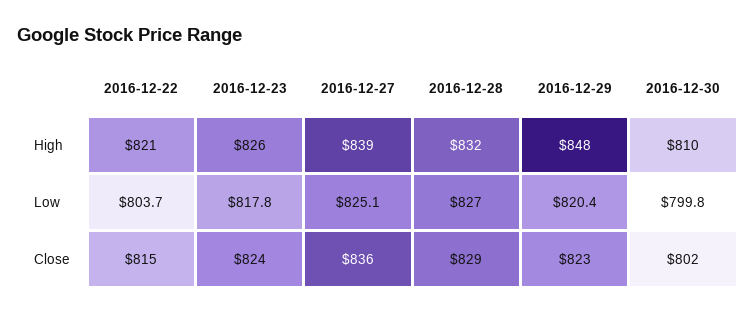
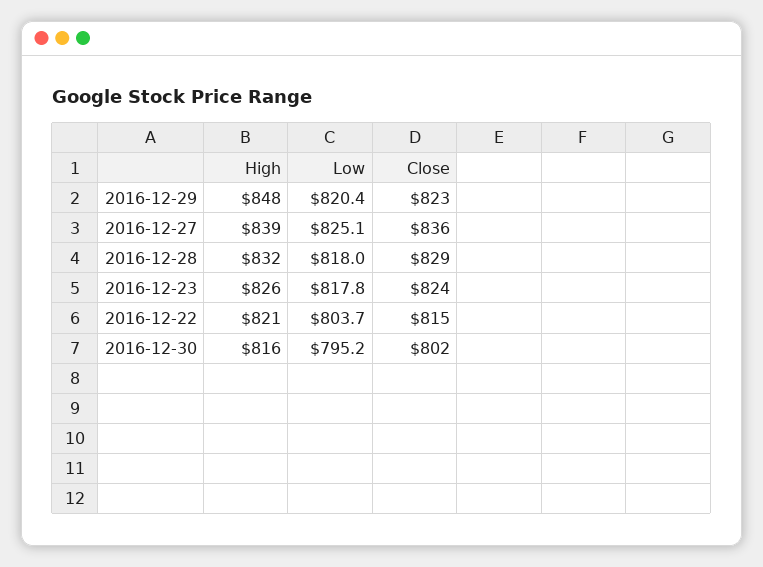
2016-12-30, High: 810 -> 816
2016-12-28, Low: 827 -> 818
2016-12-30, Low: 799.8 -> 795.2

